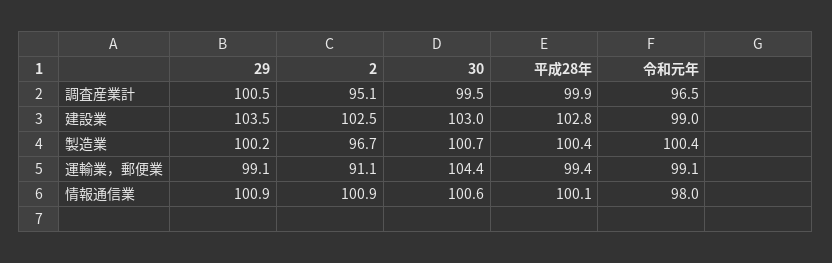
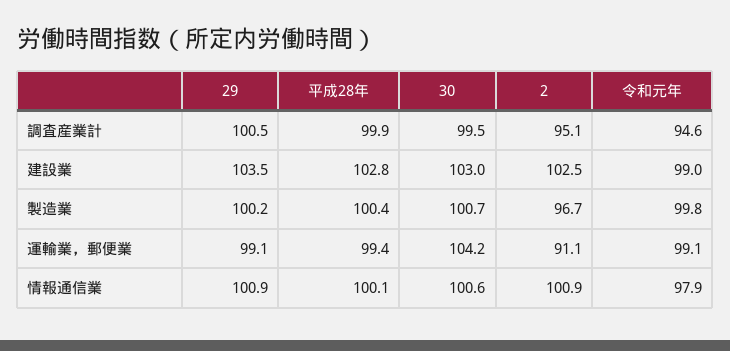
令和元年, 調査産業計: 96.5 -> 94.6
令和元年, 製造業: 100.4 -> 99.8
30, 運輸業，郵便業: 104.4 -> 104.2
令和元年, 情報通信業: 98 -> 97.9

